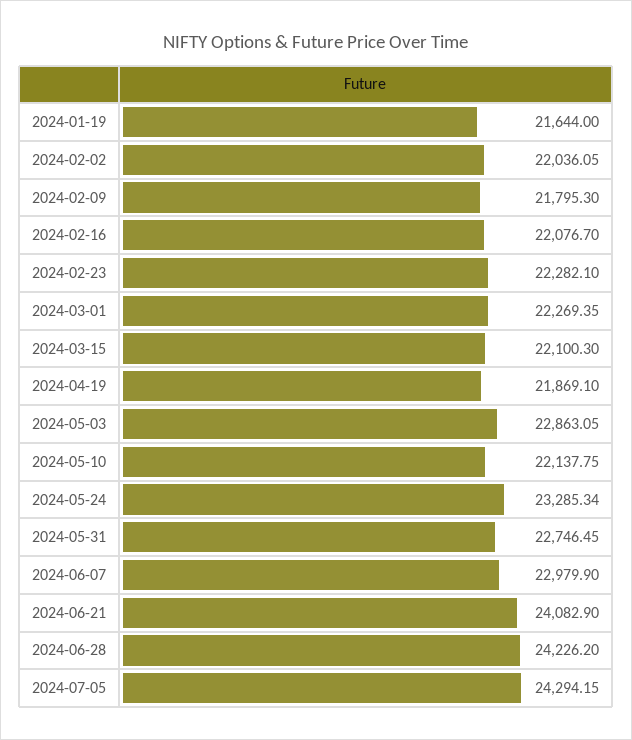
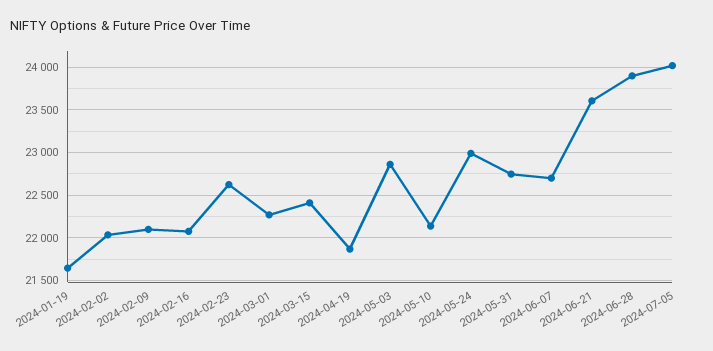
2024-02-09: 21795.3 -> 22100
2024-02-23: 22282.1 -> 22600
2024-03-15: 22100.3 -> 22400
2024-05-24: 23285.34 -> 23000
2024-06-07: 22979.9 -> 22700
2024-06-21: 24082.9 -> 23600
2024-06-28: 24226.2 -> 23900
2024-07-05: 24294.15 -> 24000

